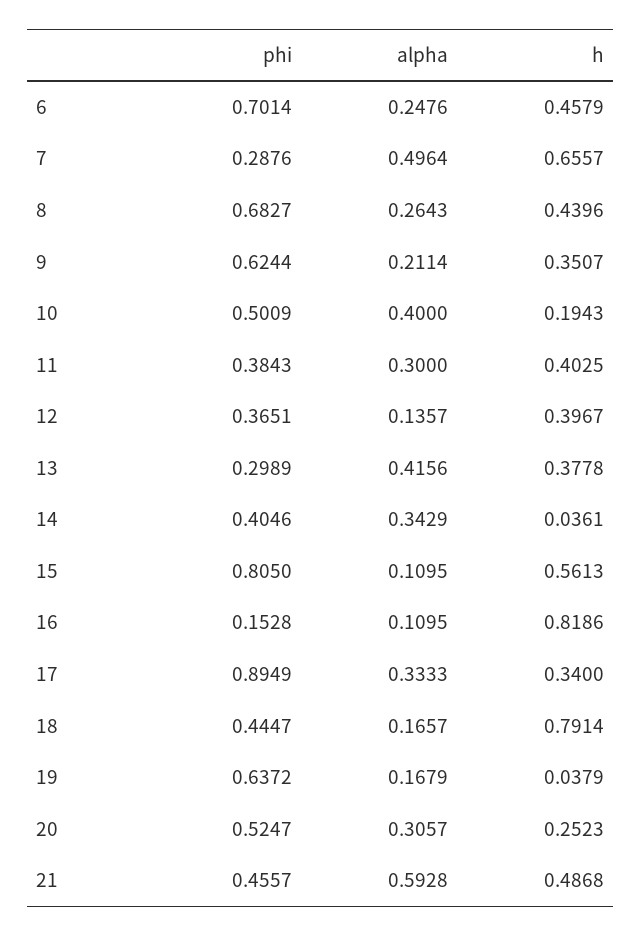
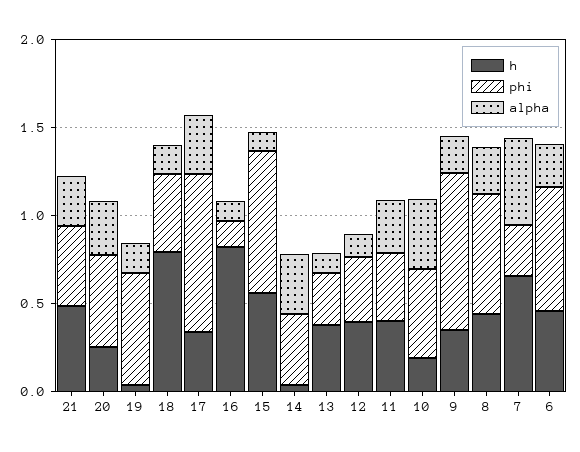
phi, 9: 0.6244 -> 0.9
alpha, 13: 0.4156 -> 0.1
alpha, 21: 0.5928 -> 0.3

